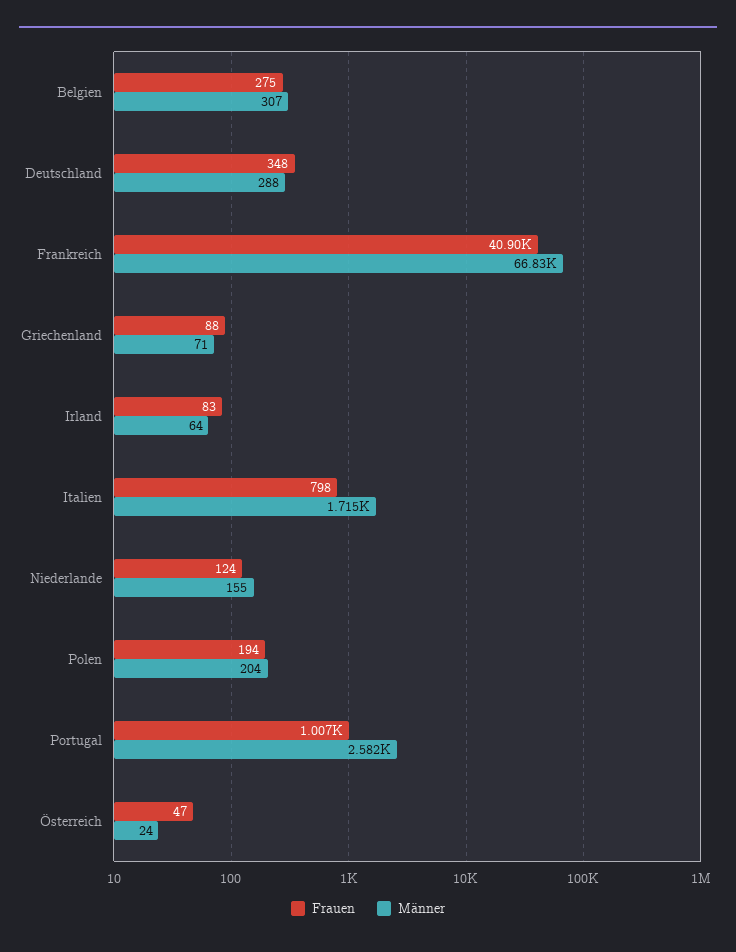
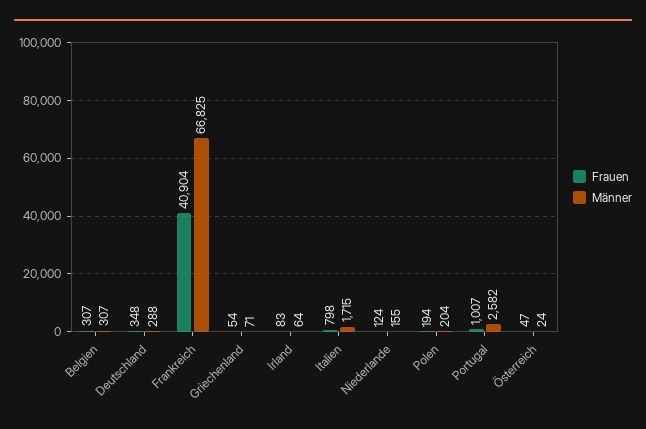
Frauen, Belgien: 275 -> 307
Frauen, Griechenland: 88 -> 54

